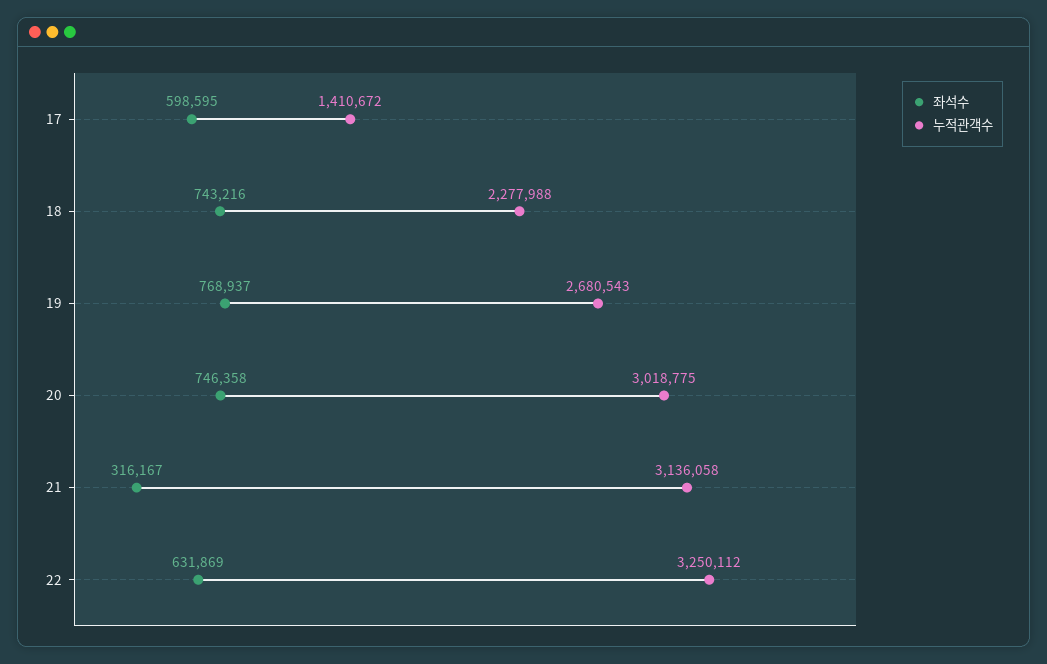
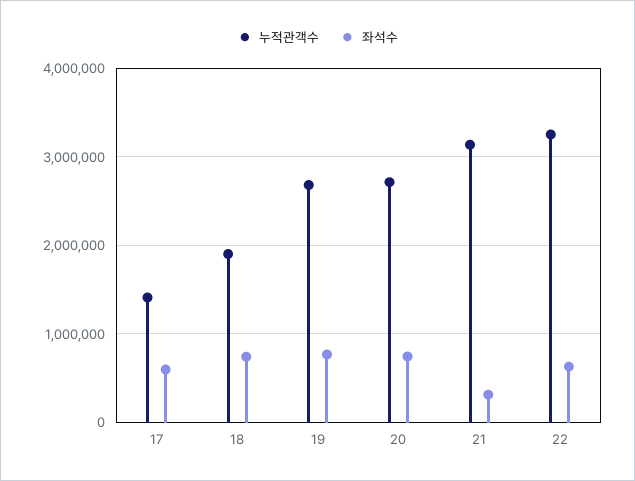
누적관객수, 18: 2277988 -> 1900000
누적관객수, 20: 3018775 -> 2700000

